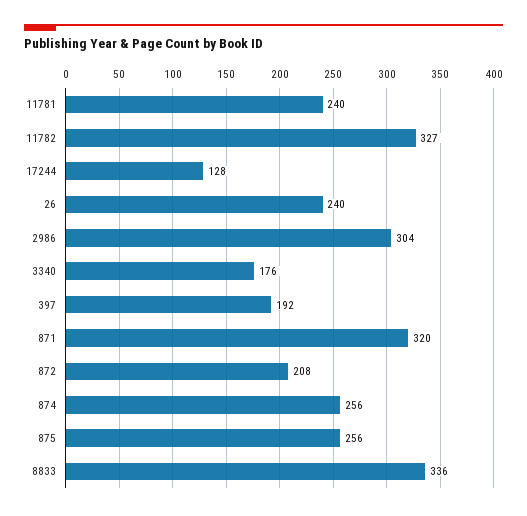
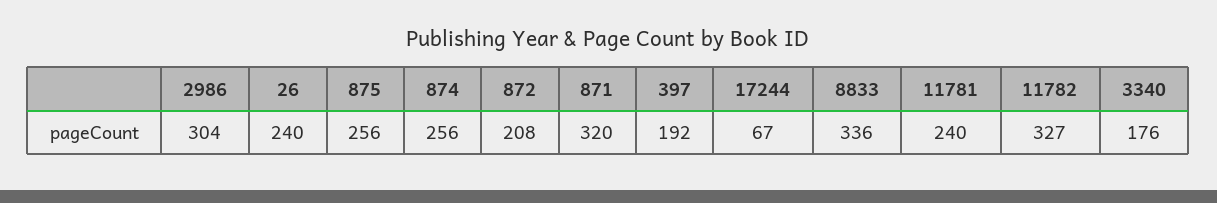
17244: 128 -> 67

